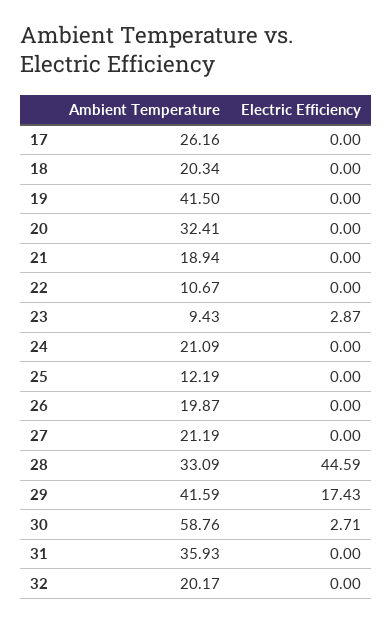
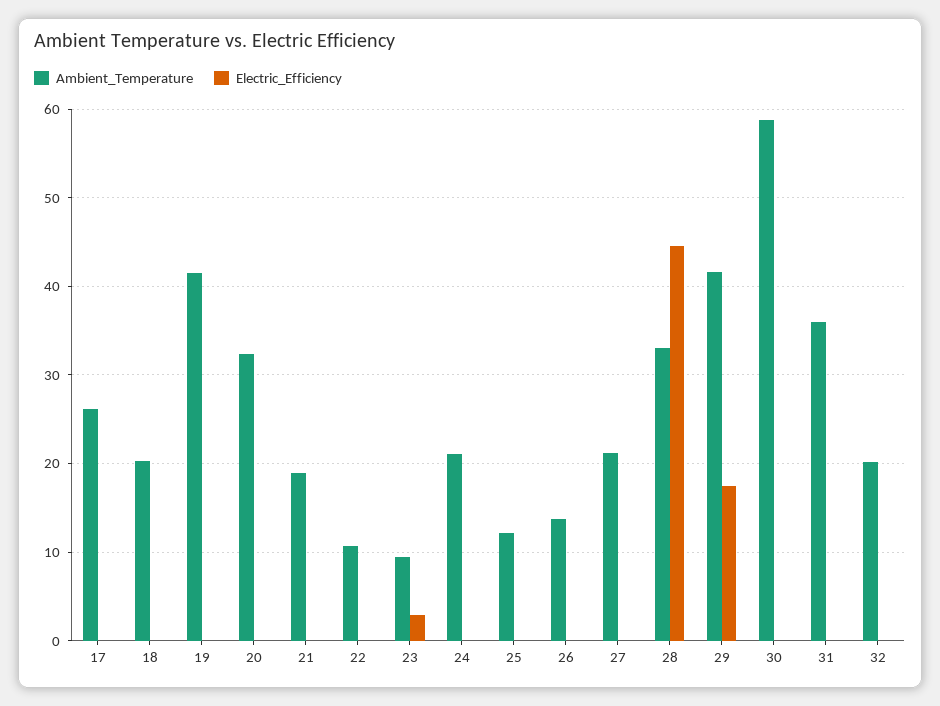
Ambient Temperature, 26: 19.87 -> 14
Electric Efficiency, 30: 2.71 -> 0

